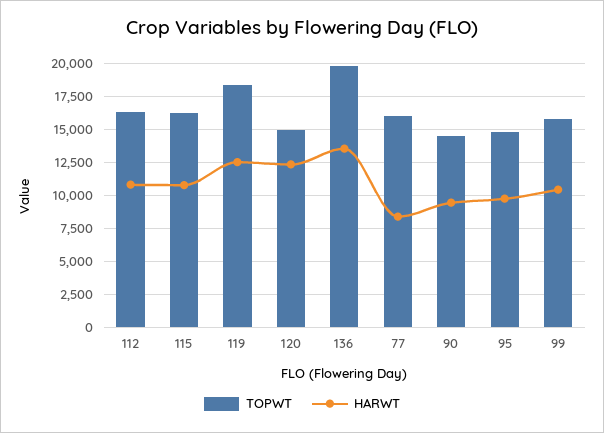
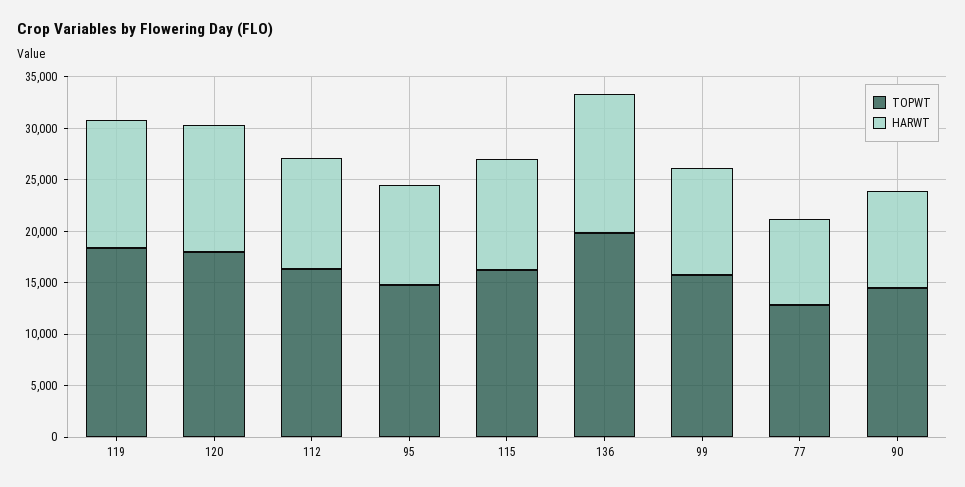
TOPWT, 120: 15000 -> 18000
TOPWT, 77: 16000 -> 13000

